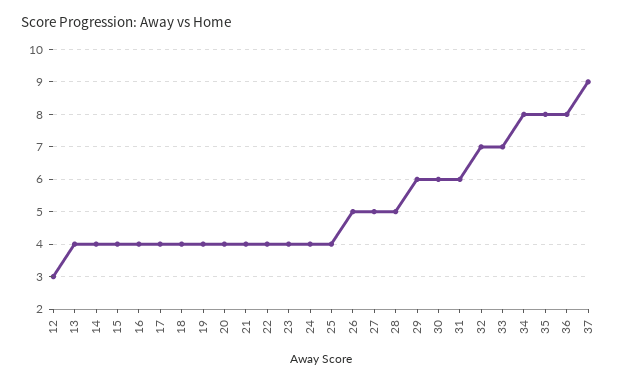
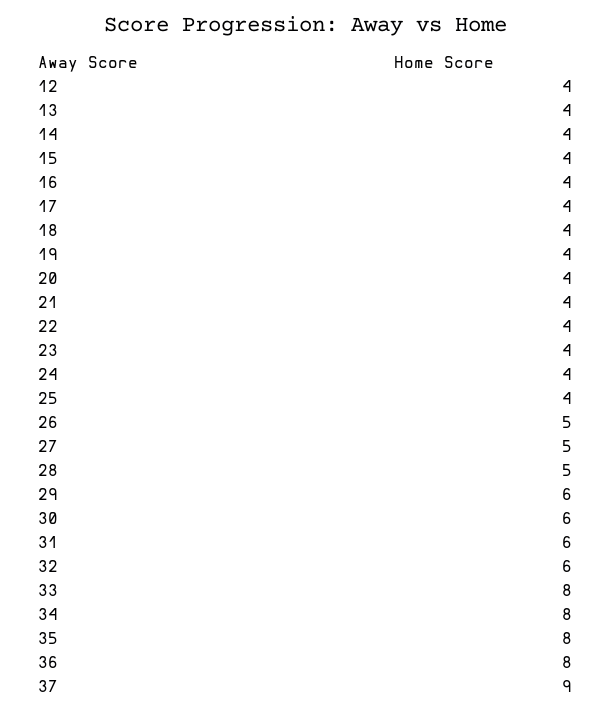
12: 3 -> 4
32: 7 -> 6
33: 7 -> 8

